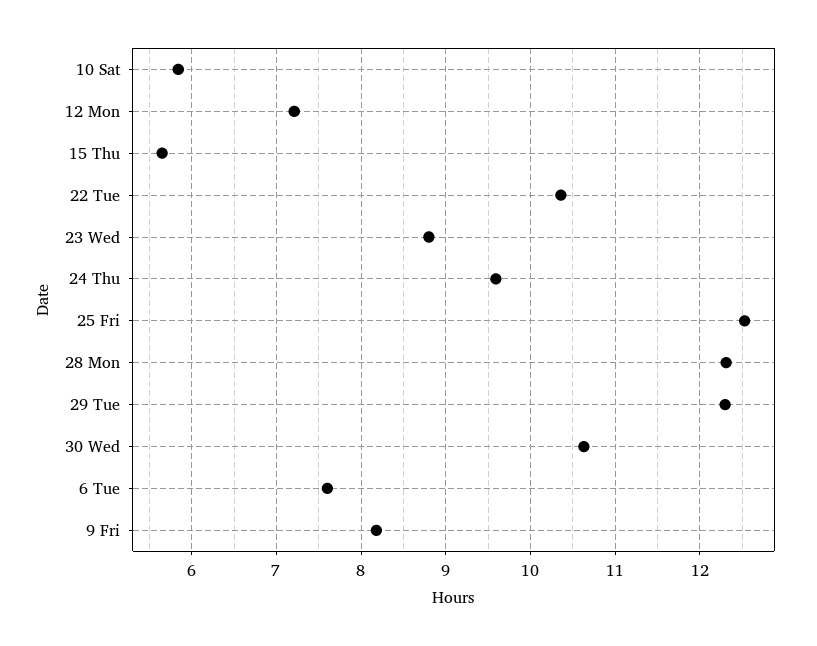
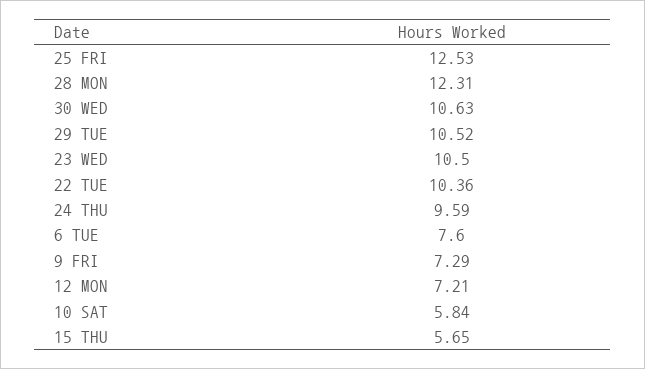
23 Wed: 8.8 -> 10.5
29 Tue: 12.3 -> 10.52
9 Fri: 8.2 -> 7.29

